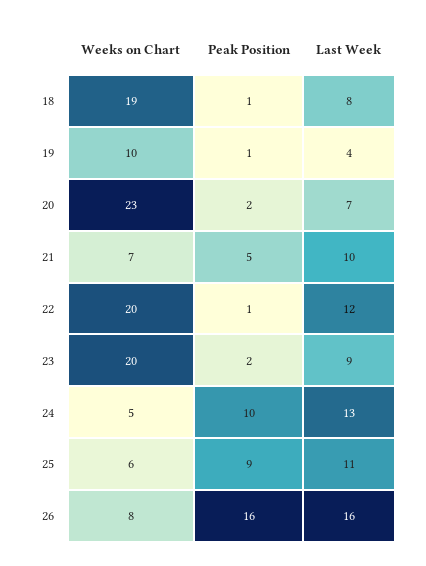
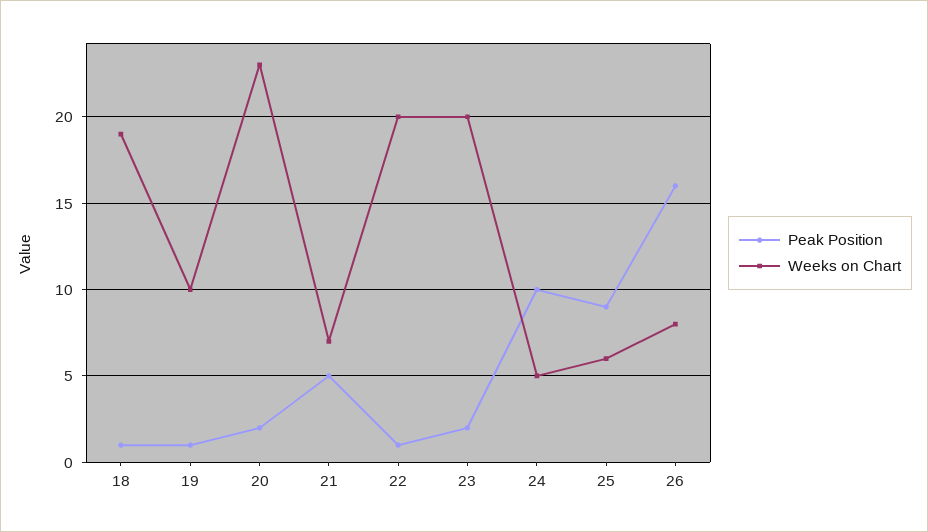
Last Week, 18: 8 -> none
Last Week, 19: 4 -> none
Last Week, 20: 7 -> none
Last Week, 21: 10 -> none
Last Week, 22: 12 -> none
Last Week, 23: 9 -> none
Last Week, 24: 13 -> none
Last Week, 25: 11 -> none
Last Week, 26: 16 -> none

